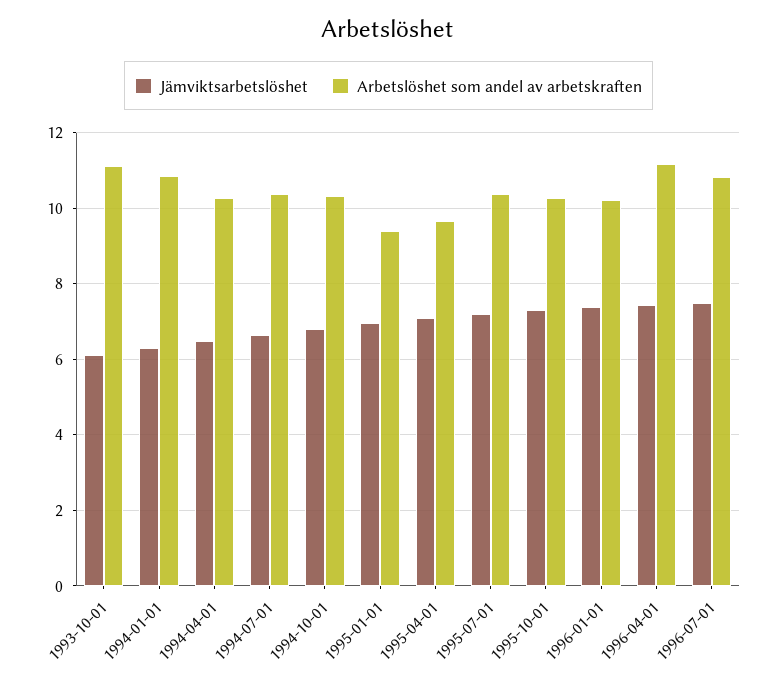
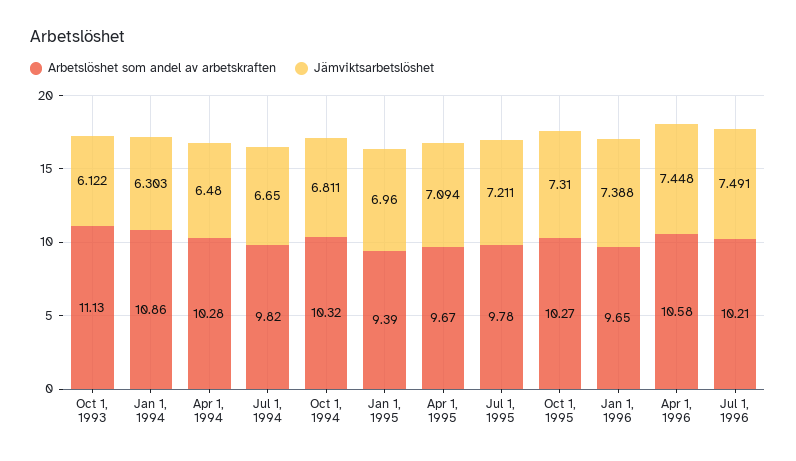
Arbetslöshet som andel av arbetskraften, 1994-07-01: 10.4 -> 9.82
Arbetslöshet som andel av arbetskraften, 1995-07-01: 10.4 -> 9.78
Arbetslöshet som andel av arbetskraften, 1996-01-01: 10.2 -> 9.65
Arbetslöshet som andel av arbetskraften, 1996-04-01: 11.2 -> 10.58
Arbetslöshet som andel av arbetskraften, 1996-07-01: 10.8 -> 10.21

